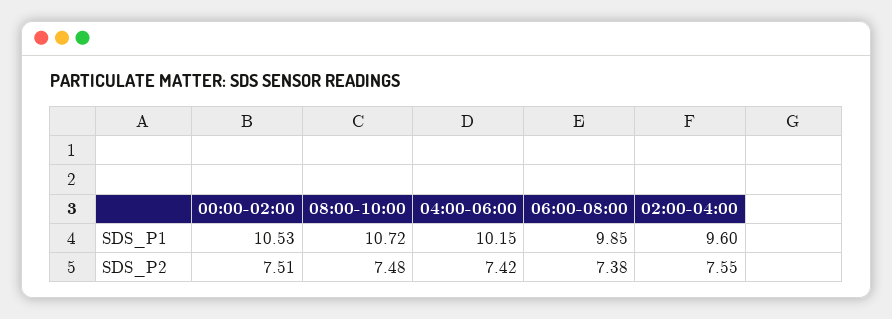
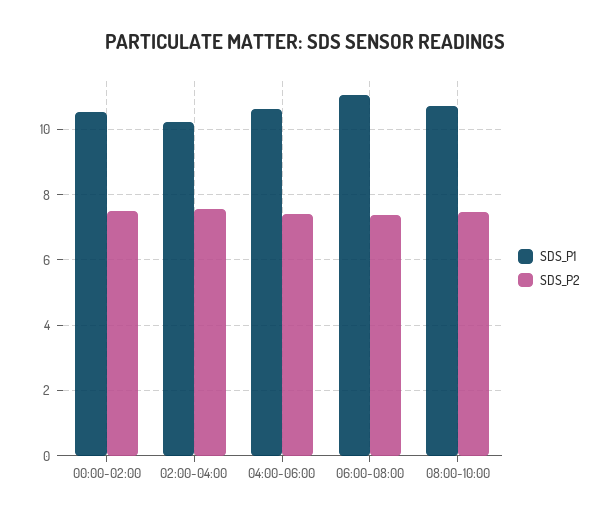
SDS_P1, 04:00-06:00: 10.15 -> 10.6
SDS_P1, 06:00-08:00: 9.85 -> 11
SDS_P1, 02:00-04:00: 9.6 -> 10.2

